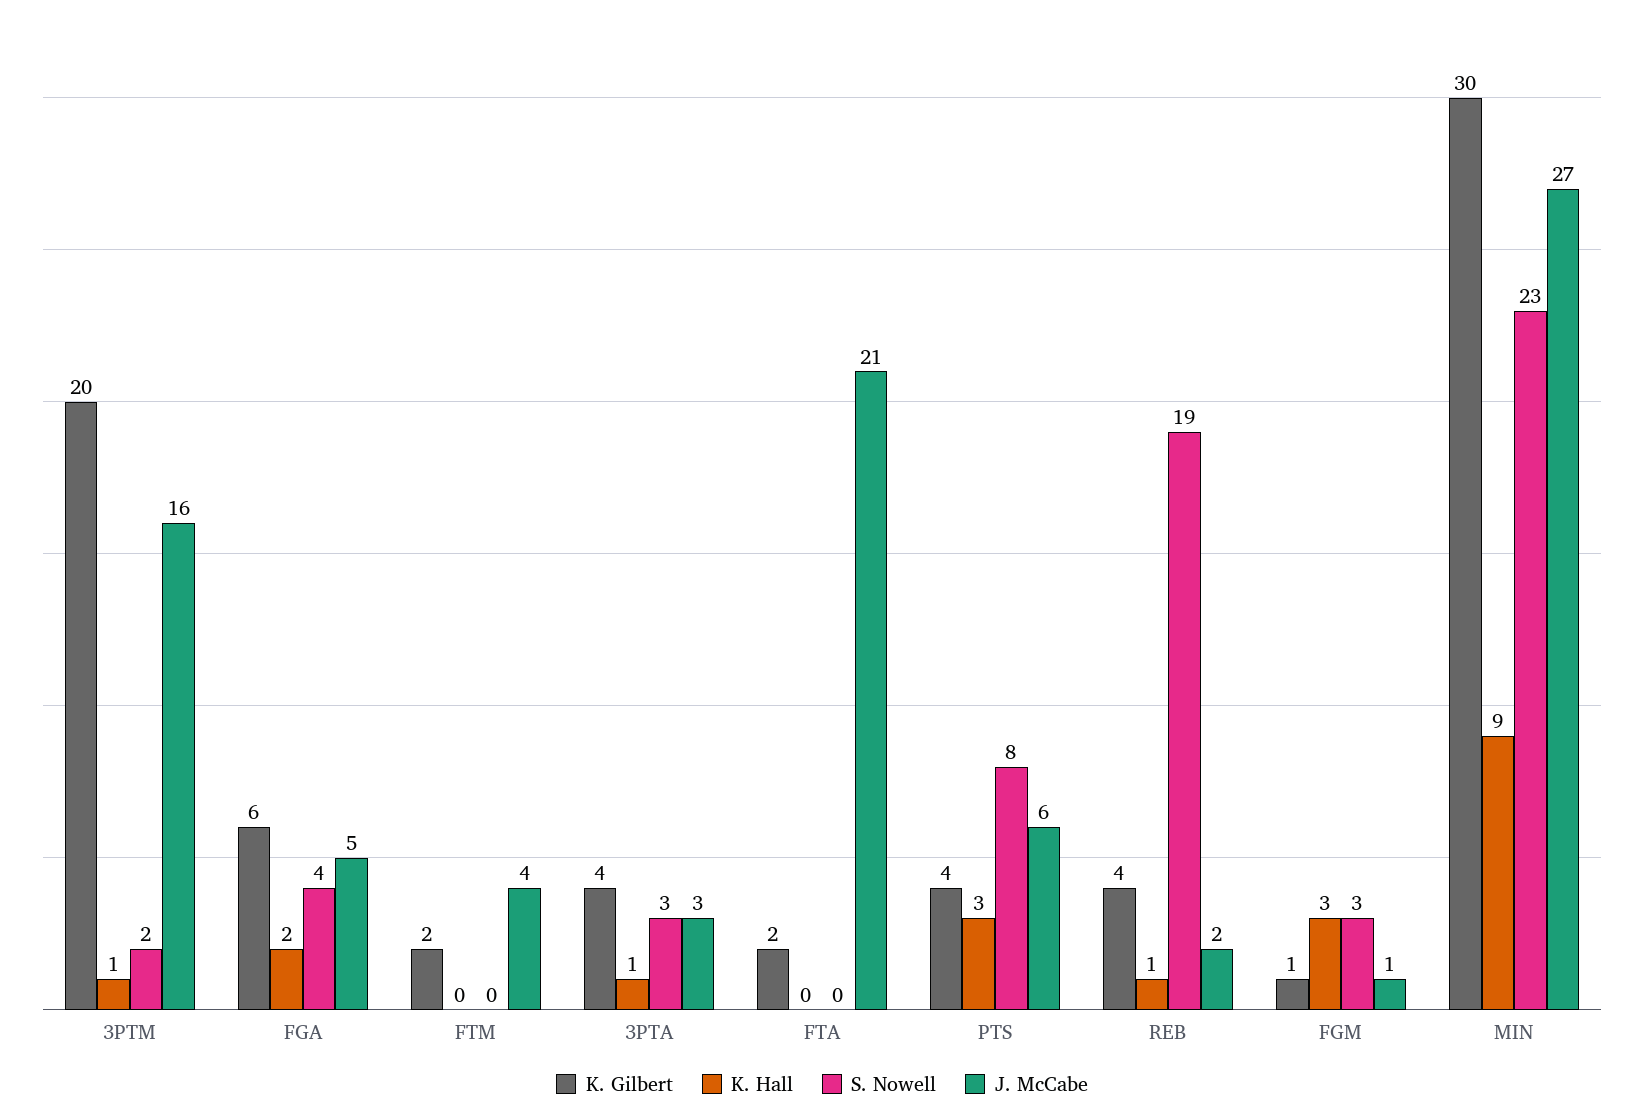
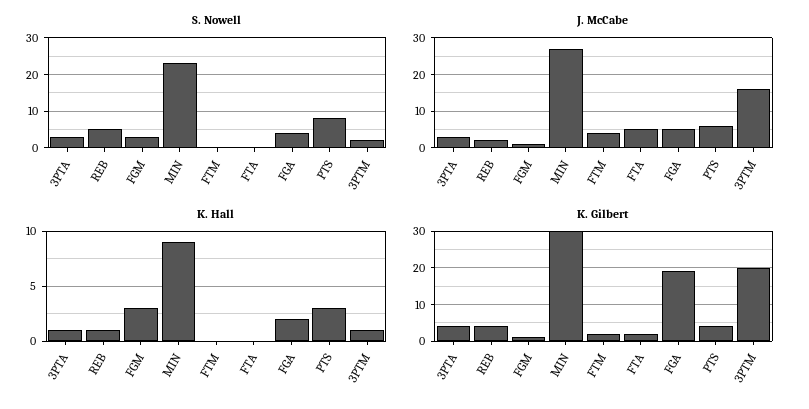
K. Gilbert, FGA: 6 -> 20
J. McCabe, FTA: 21 -> 5
S. Nowell, REB: 19 -> 5

